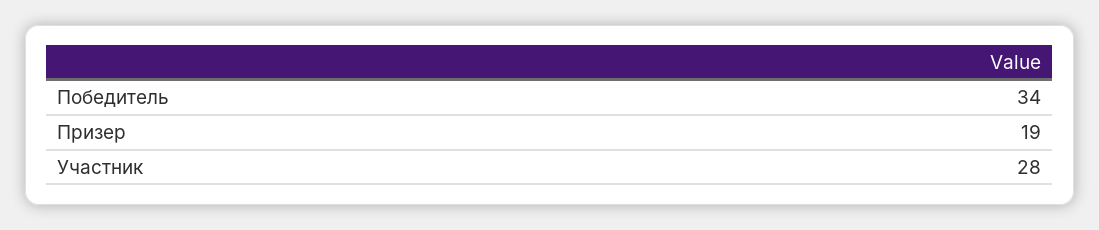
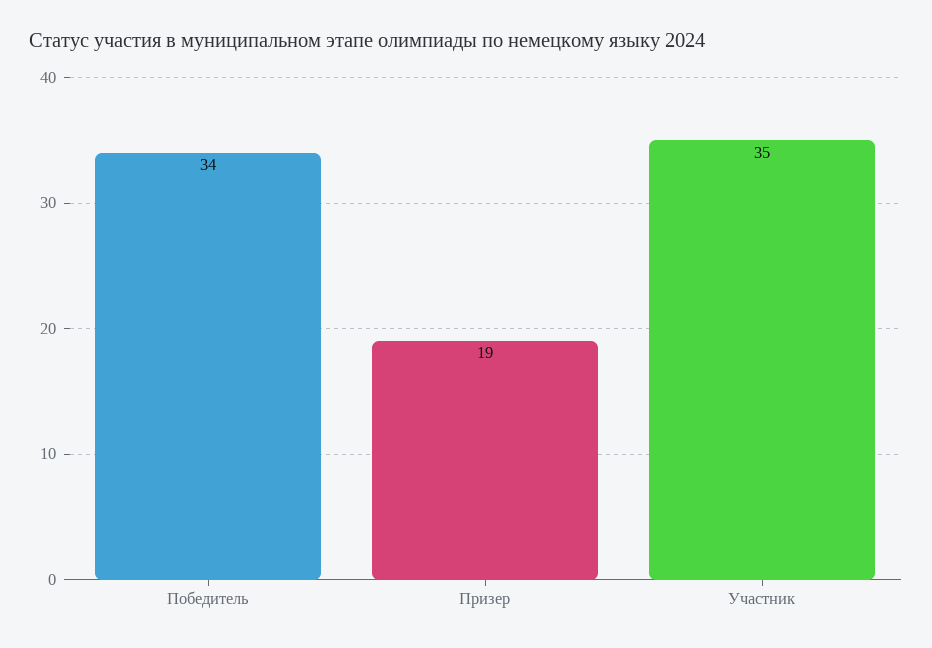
Участник: 28 -> 35

